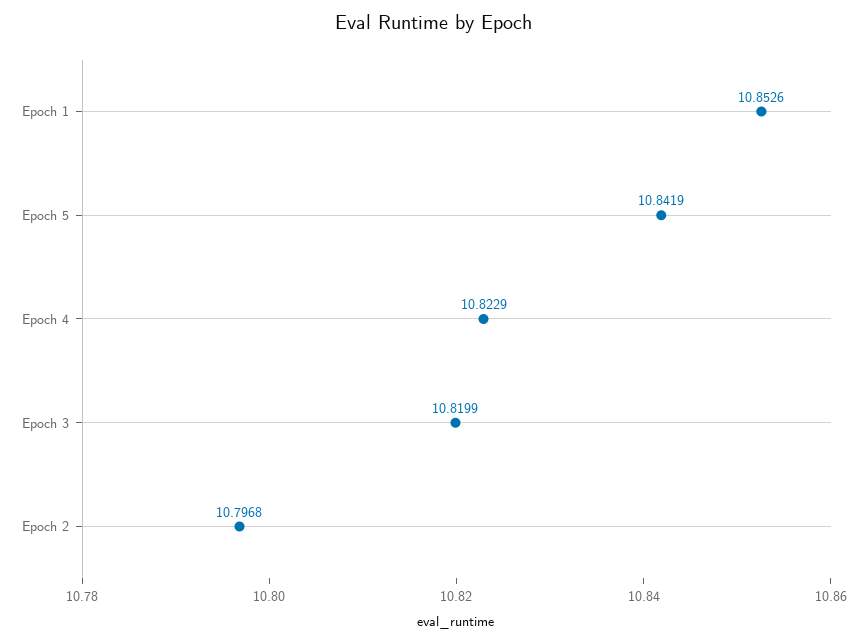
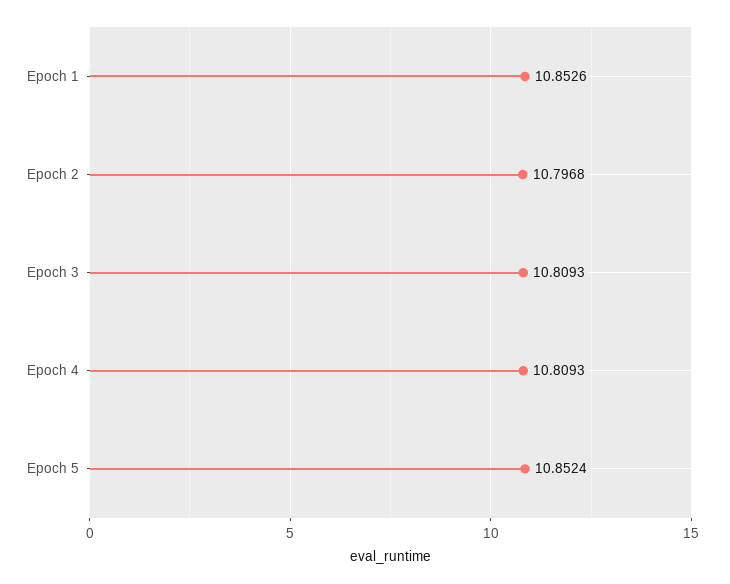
Epoch 5: 10.8419 -> 10.8524
Epoch 4: 10.8229 -> 10.8093
Epoch 3: 10.8199 -> 10.8093

